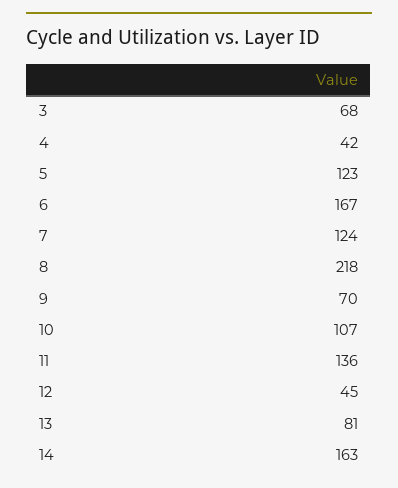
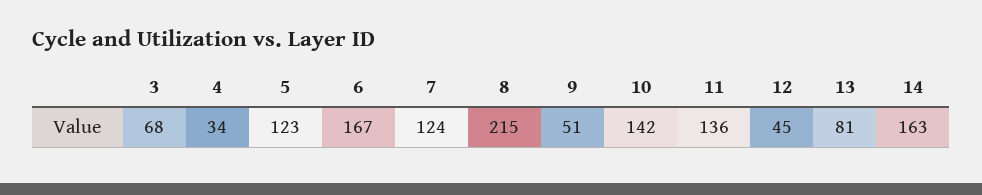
4: 42 -> 34
8: 218 -> 215
9: 70 -> 51
10: 107 -> 142

